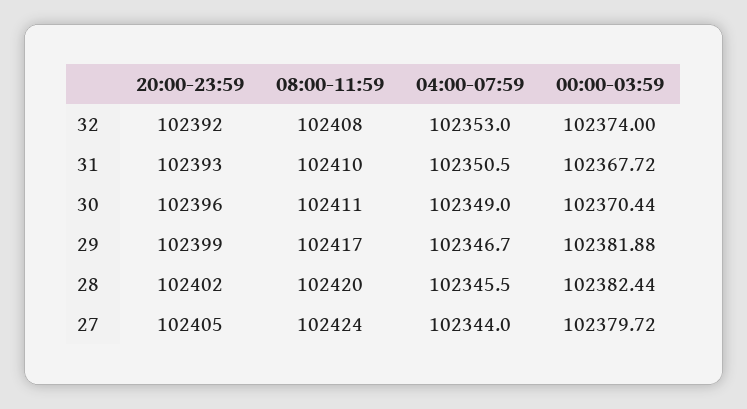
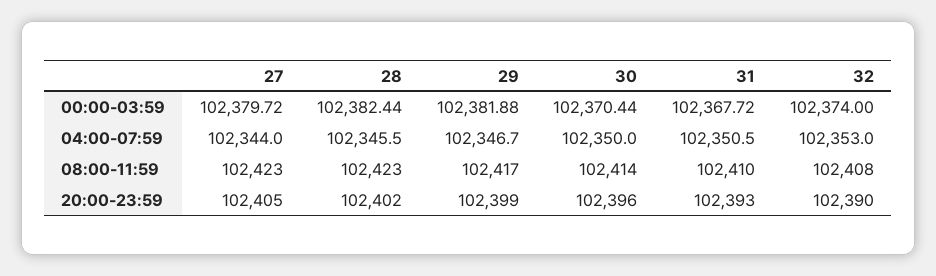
20:00-23:59, 32: 102392 -> 102390
08:00-11:59, 30: 102411 -> 102414
04:00-07:59, 30: 102349 -> 102350
08:00-11:59, 28: 102420 -> 102423
08:00-11:59, 27: 102424 -> 102423

